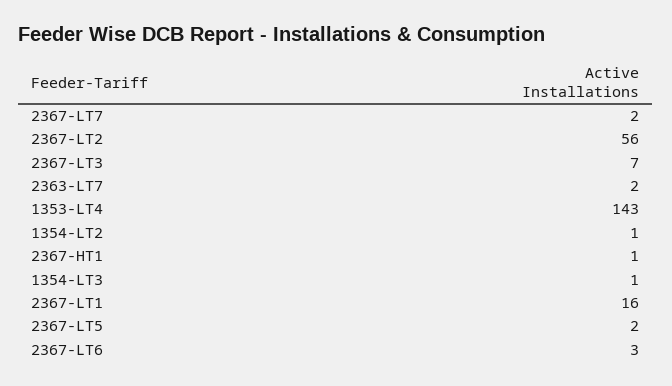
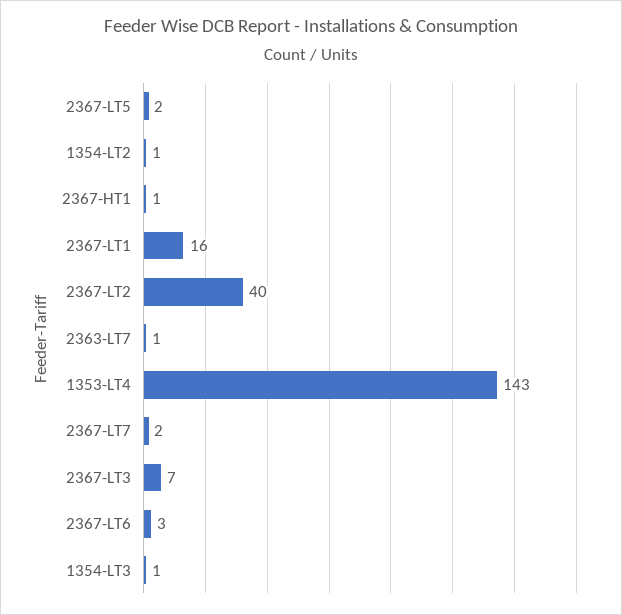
2367-LT2: 56 -> 40
2363-LT7: 2 -> 1

